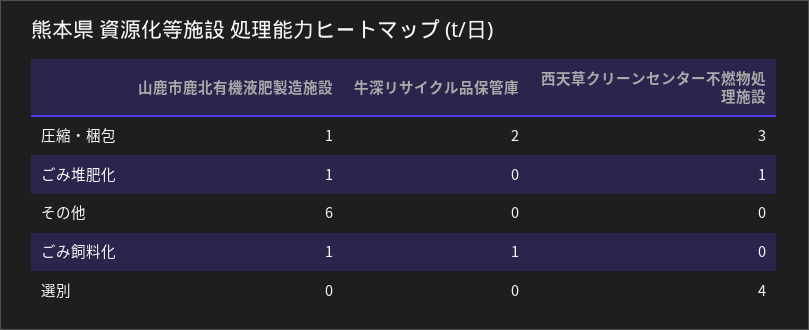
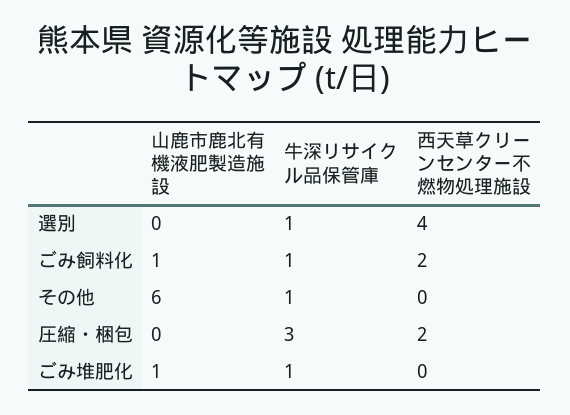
山鹿市鹿北有機液肥製造施設, 圧縮・梱包: 1 -> 0
牛深リサイクル品保管庫, 圧縮・梱包: 2 -> 3
西天草クリーンセンター不燃物処理施設, 圧縮・梱包: 3 -> 2
牛深リサイクル品保管庫, ごみ堆肥化: 0 -> 1
西天草クリーンセンター不燃物処理施設, ごみ堆肥化: 1 -> 0
牛深リサイクル品保管庫, その他: 0 -> 1
西天草クリーンセンター不燃物処理施設, ごみ飼料化: 0 -> 2
牛深リサイクル品保管庫, 選別: 0 -> 1

